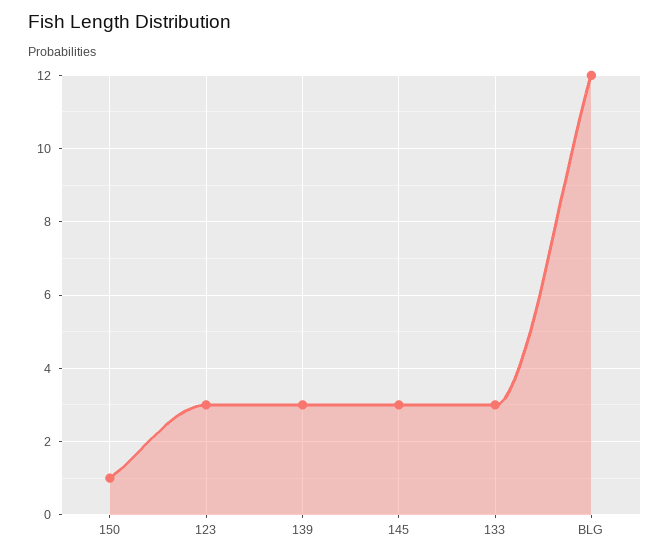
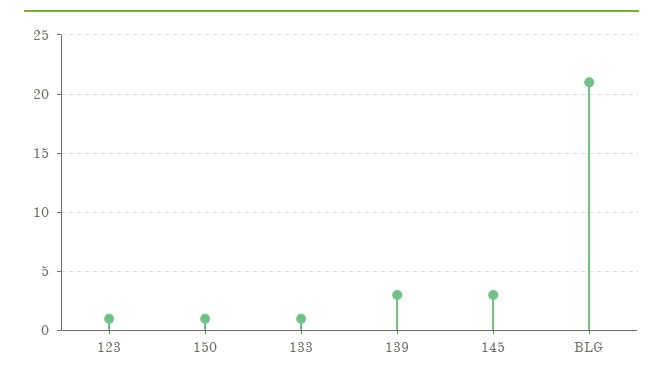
123: 3 -> 1
133: 3 -> 1
BLG: 12 -> 21

